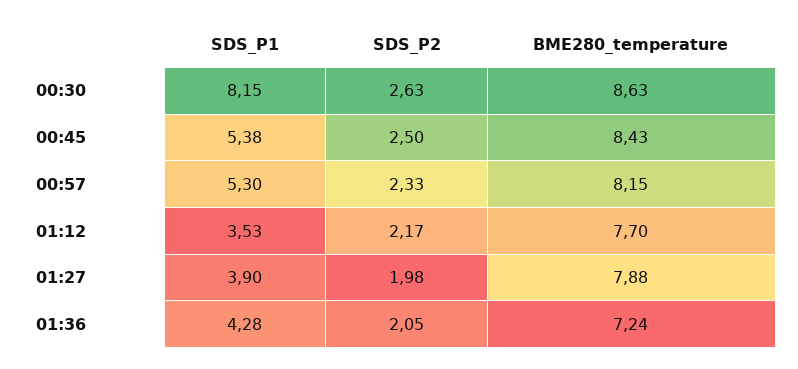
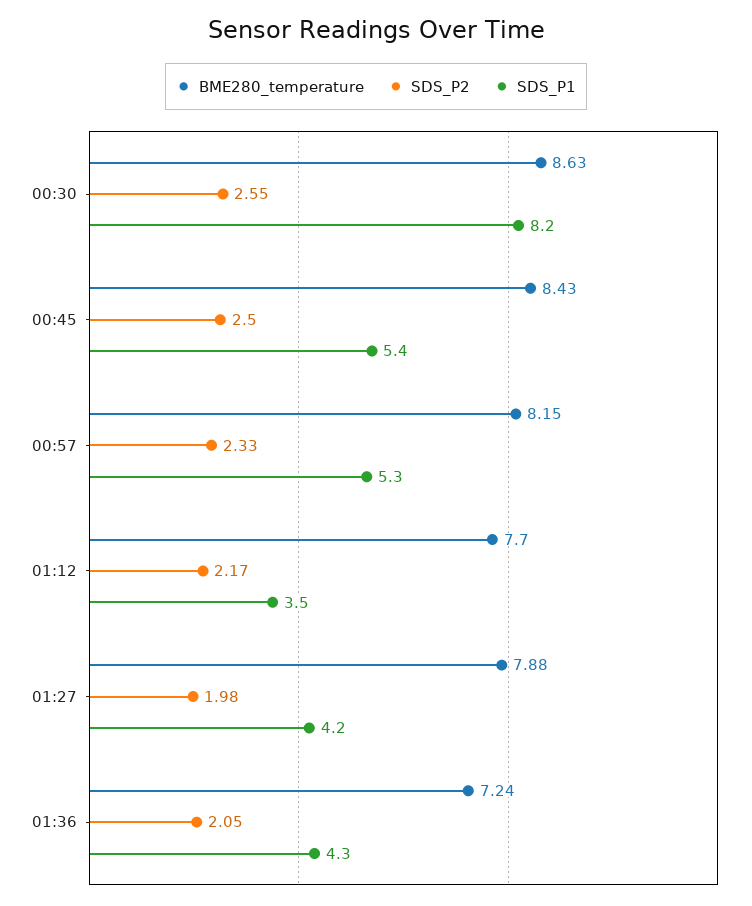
SDS_P2, 00:30: 2.63 -> 2.55
SDS_P1, 01:27: 3.9 -> 4.2

